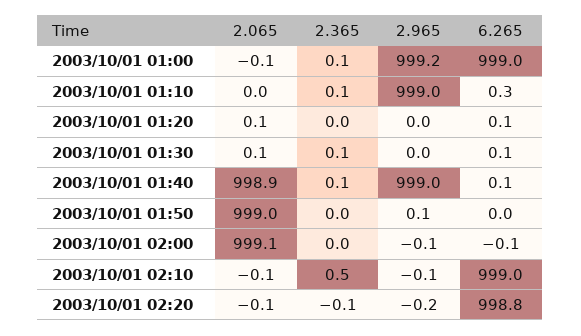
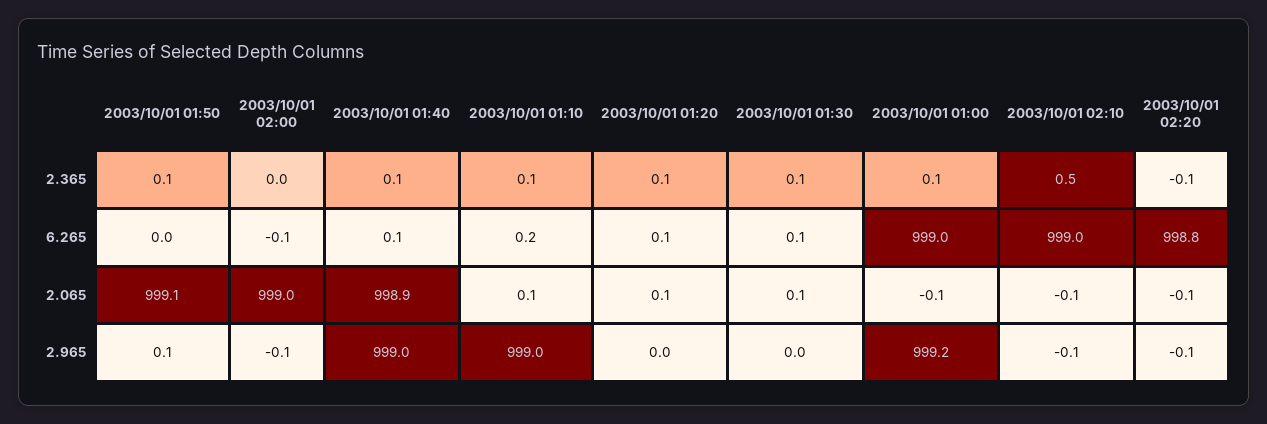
2.065, 2003/10/01 01:10: 0 -> 0.1
6.265, 2003/10/01 01:10: 0.3 -> 0.2
2.365, 2003/10/01 01:20: 0 -> 0.1
2.065, 2003/10/01 01:50: 999 -> 999.1
2.365, 2003/10/01 01:50: 0 -> 0.1
2.065, 2003/10/01 02:00: 999.1 -> 999
2.965, 2003/10/01 02:20: -0.2 -> -0.1

